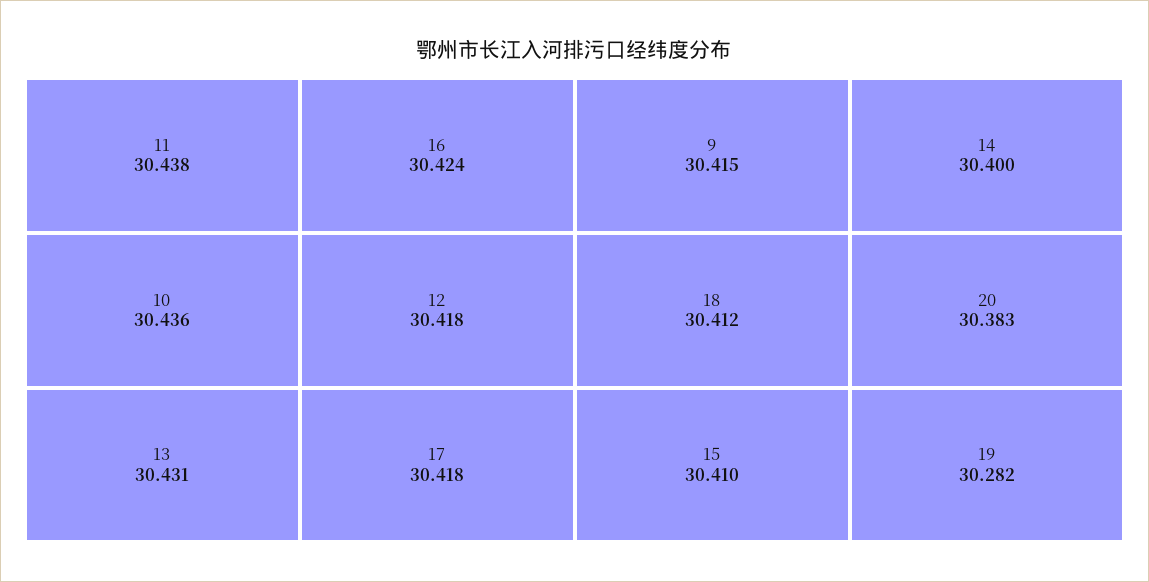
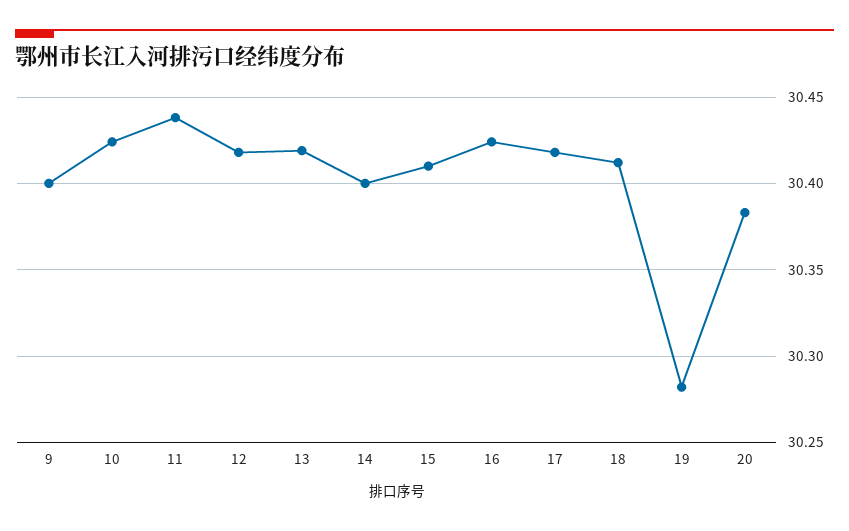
10: 30.436 -> 30.425
13: 30.431 -> 30.42
9: 30.415 -> 30.4

